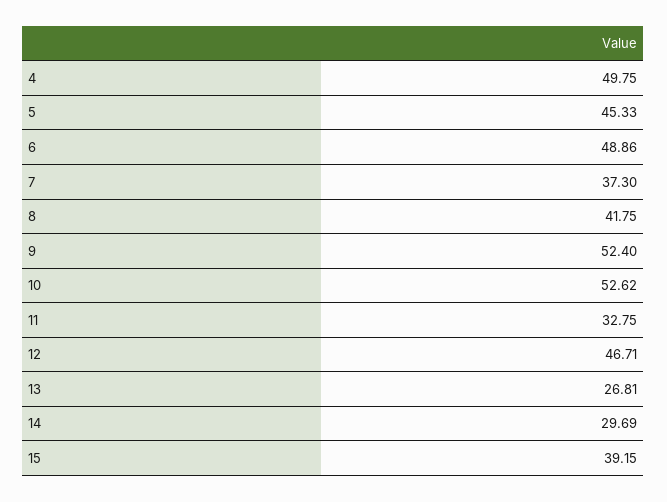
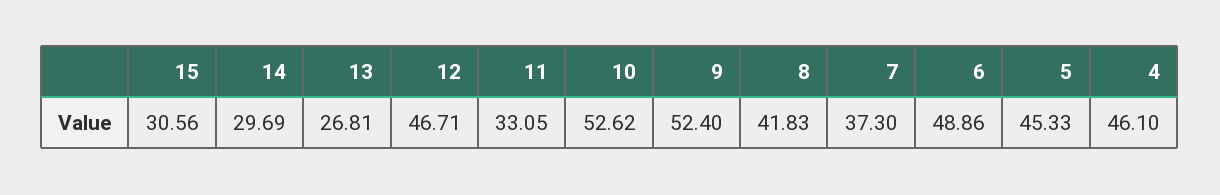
4: 49.75 -> 46.1
8: 41.75 -> 41.83
11: 32.75 -> 33.05
15: 39.15 -> 30.56

